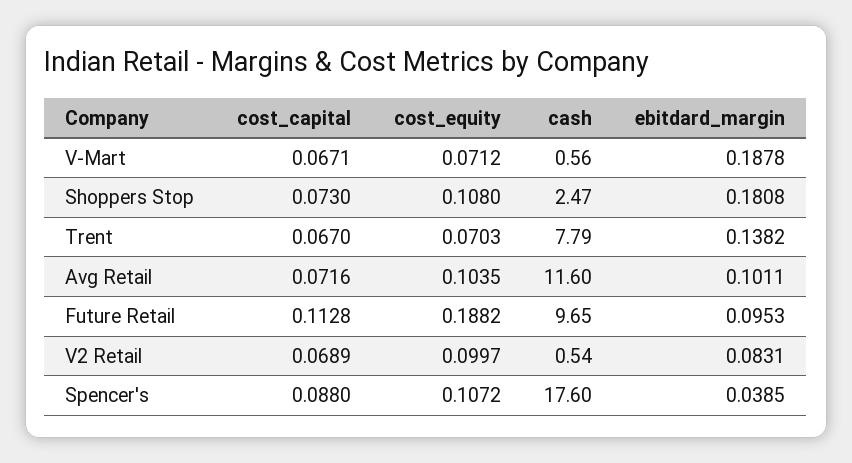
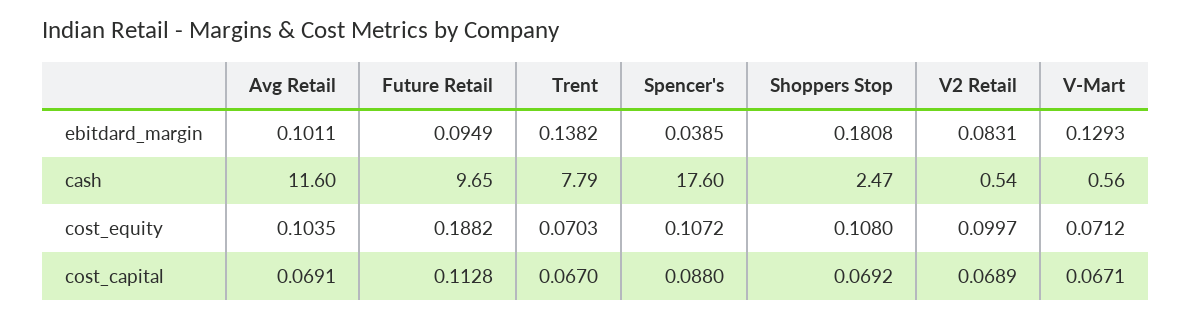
ebitdard_margin, V-Mart: 0.1878 -> 0.1293
cost_capital, Shoppers Stop: 0.073 -> 0.0692
cost_capital, Avg Retail: 0.0716 -> 0.0691
ebitdard_margin, Future Retail: 0.0953 -> 0.0949

